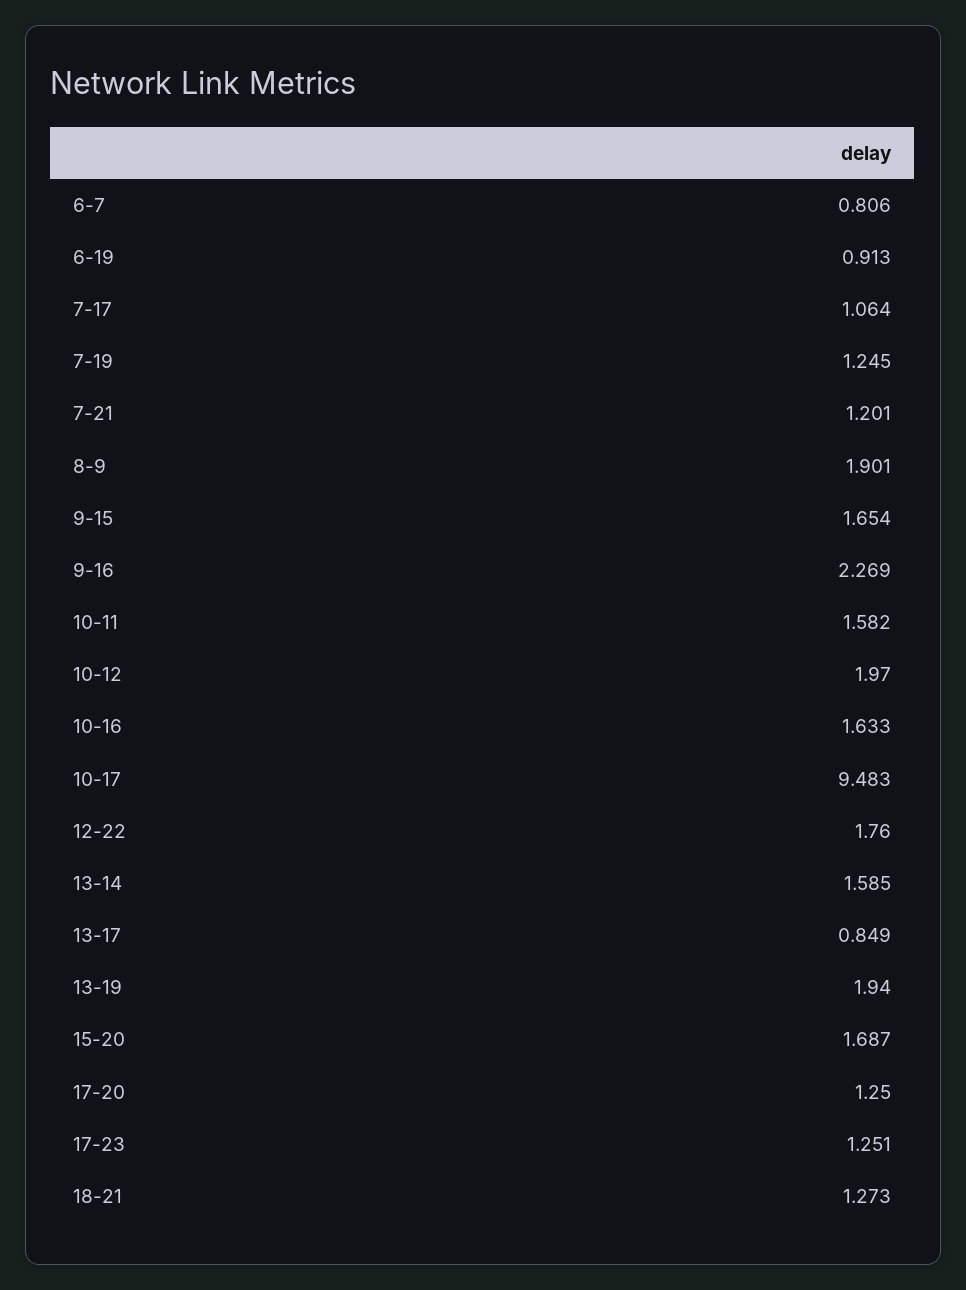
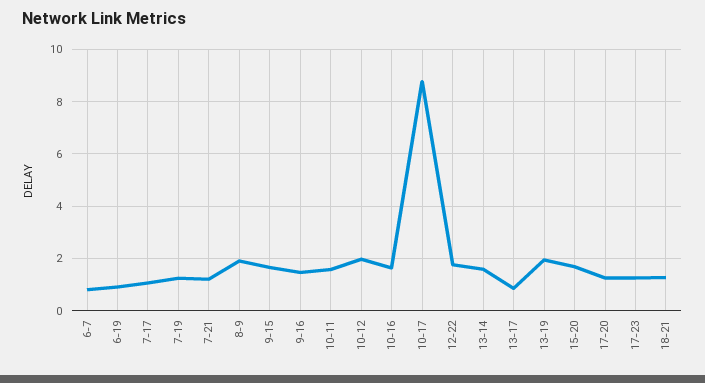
9-16: 2.269 -> 1.5
10-17: 9.483 -> 8.75

